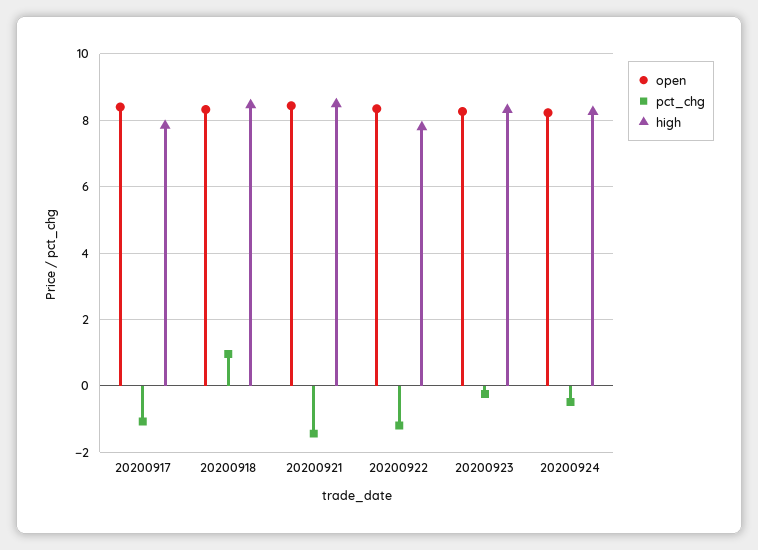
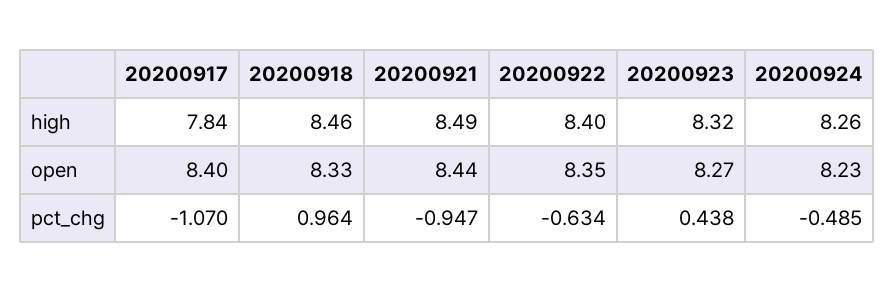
pct_chg, 20200921: -1.4 -> -0.947
pct_chg, 20200922: -1.2 -> -0.634
high, 20200922: 7.8 -> 8.4
pct_chg, 20200923: -0.2 -> 0.438

